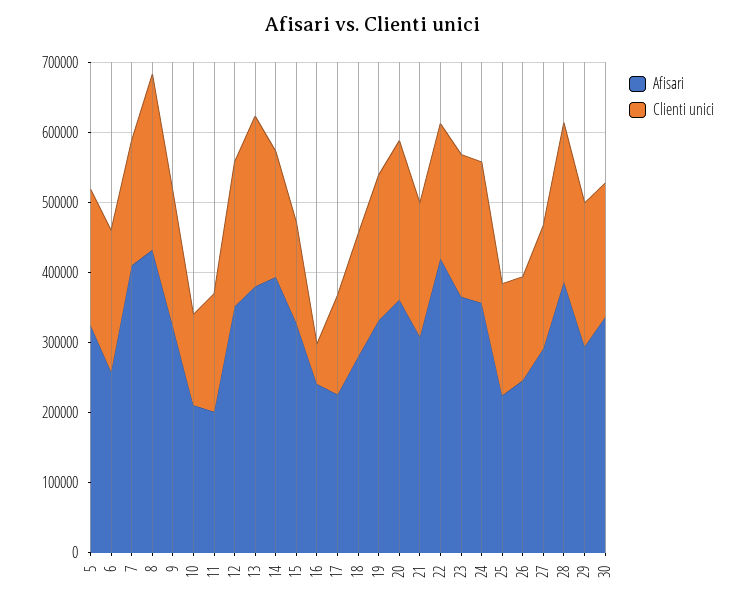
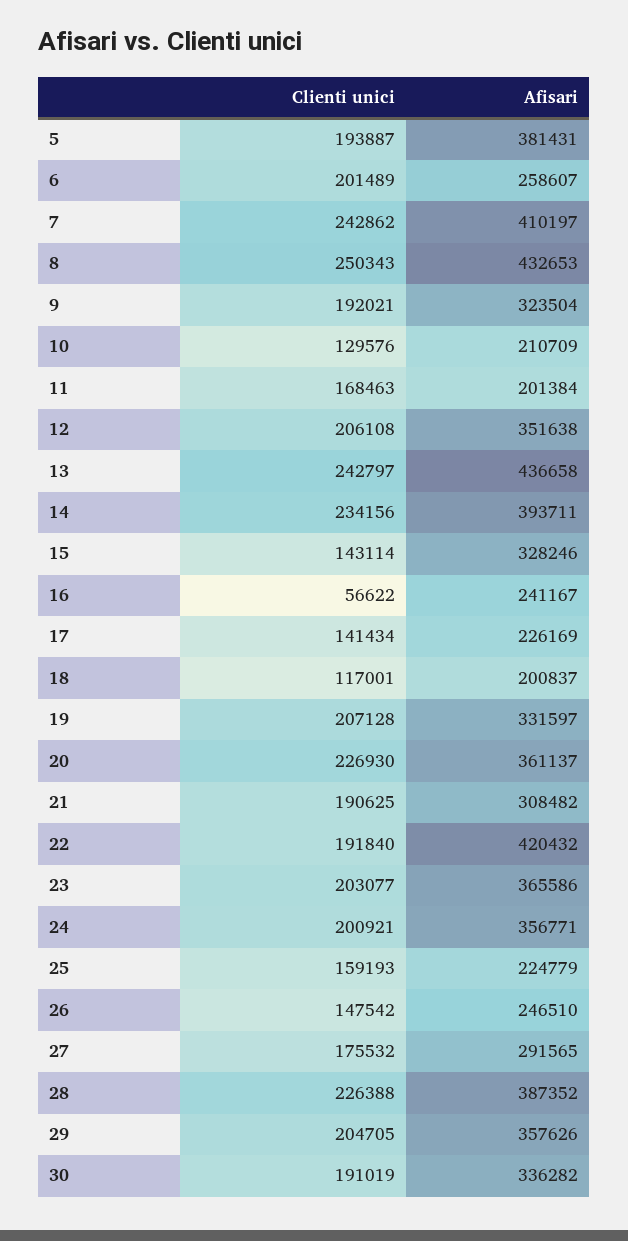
Afisari, 5: 320000 -> 381431
Clienti unici, 7: 180000 -> 242862
Afisari, 13: 380000 -> 436658
Clienti unici, 14: 180000 -> 234156
Afisari, 18: 280000 -> 200837
Clienti unici, 18: 180000 -> 117001
Afisari, 29: 300000 -> 357626

